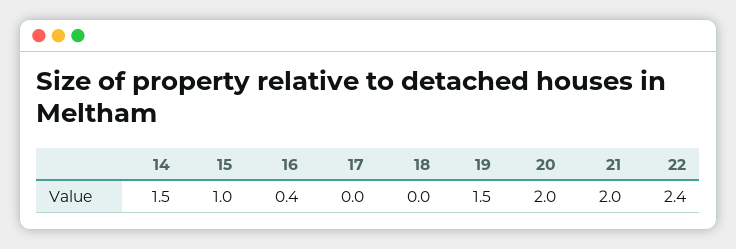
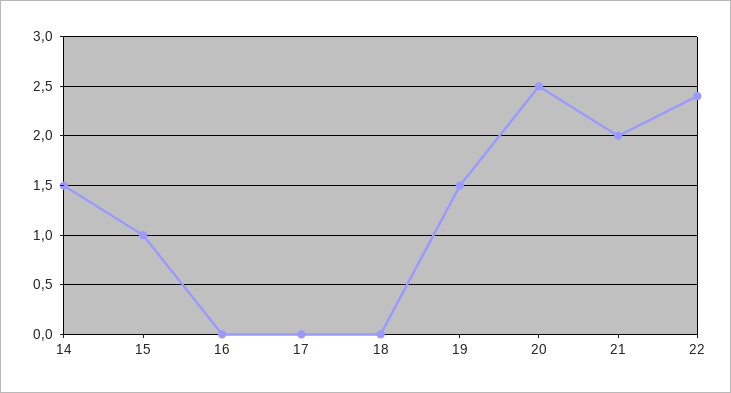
16: 0.4 -> 0
20: 2 -> 2.5

